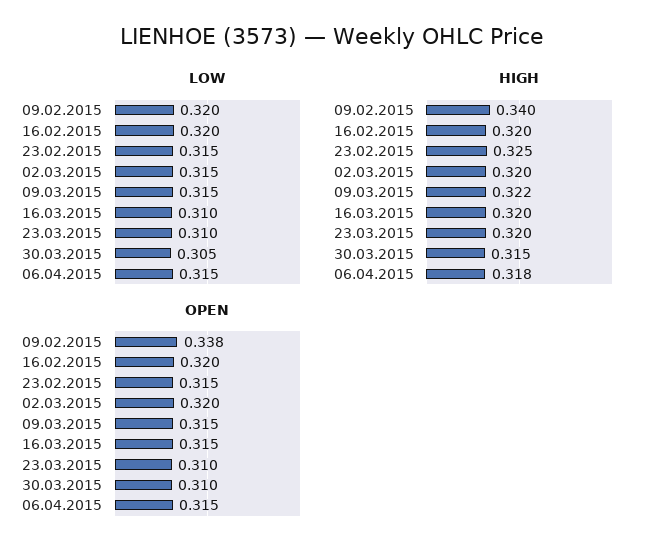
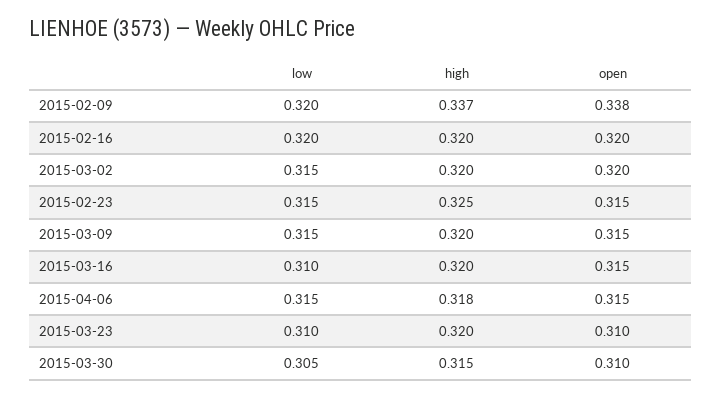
HIGH, 09.02.2015: 0.34 -> 0.337
HIGH, 09.03.2015: 0.322 -> 0.32

